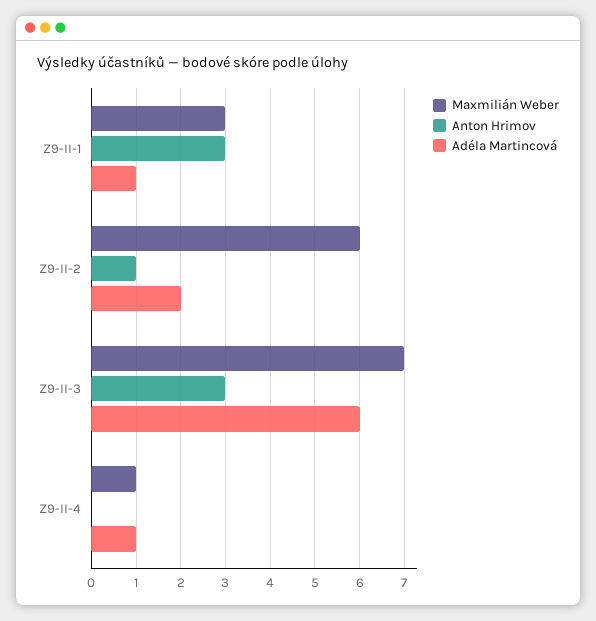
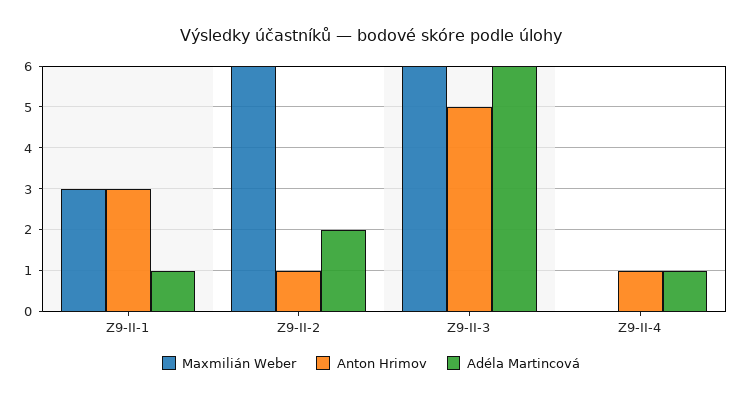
Maxmilián Weber, Z9-II-3: 7 -> 6
Anton Hrimov, Z9-II-3: 3 -> 5
Maxmilián Weber, Z9-II-4: 1 -> 0
Anton Hrimov, Z9-II-4: 0 -> 1

